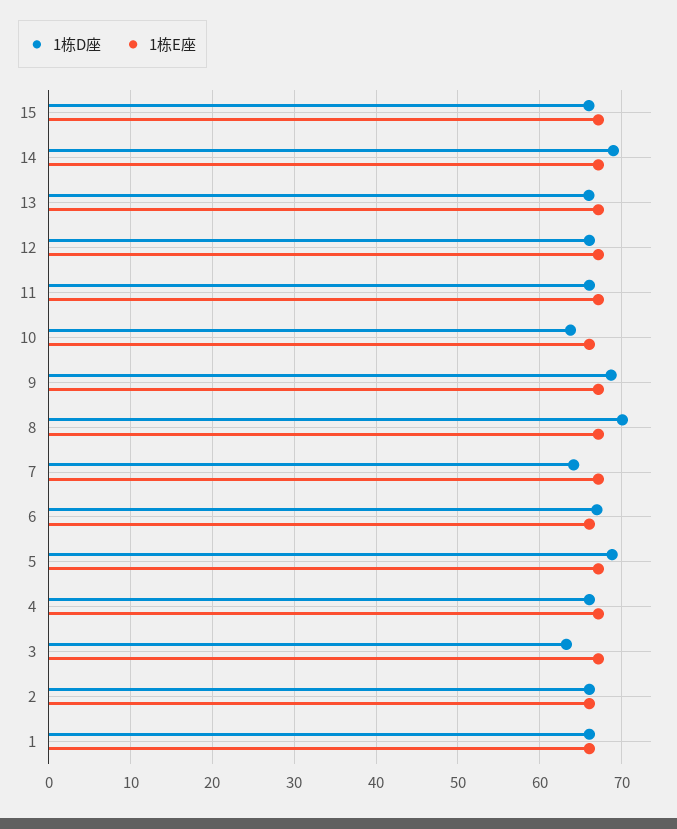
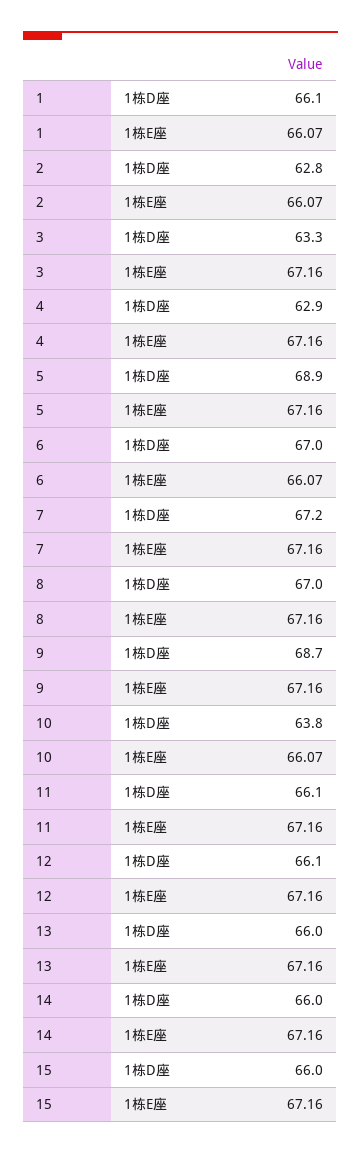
1栋D座, 14: 69 -> 66
1栋D座, 8: 70 -> 67
1栋D座, 7: 64 -> 67.2
1栋D座, 4: 66 -> 62.9
1栋D座, 2: 66 -> 62.8

